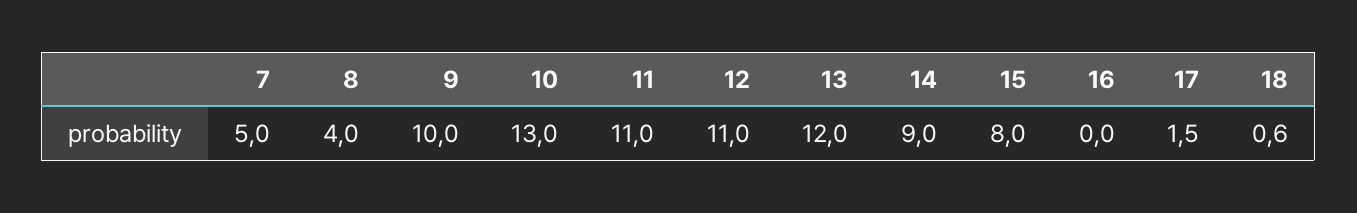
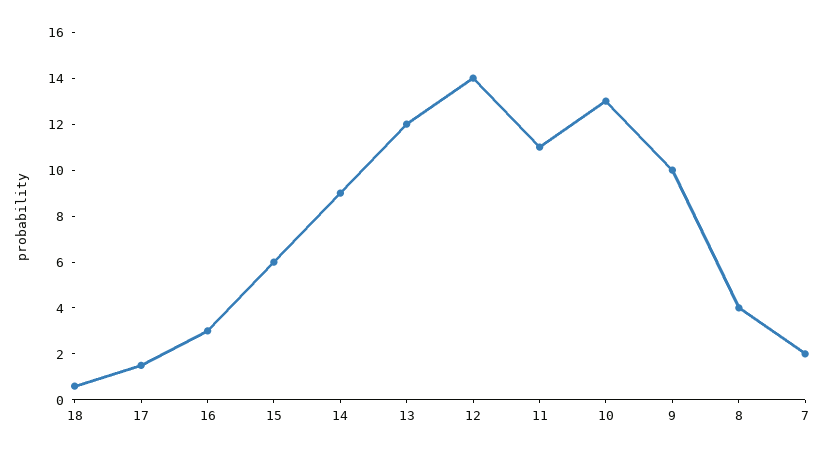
7: 5 -> 2
12: 11 -> 14
15: 8 -> 6
16: 0 -> 3

